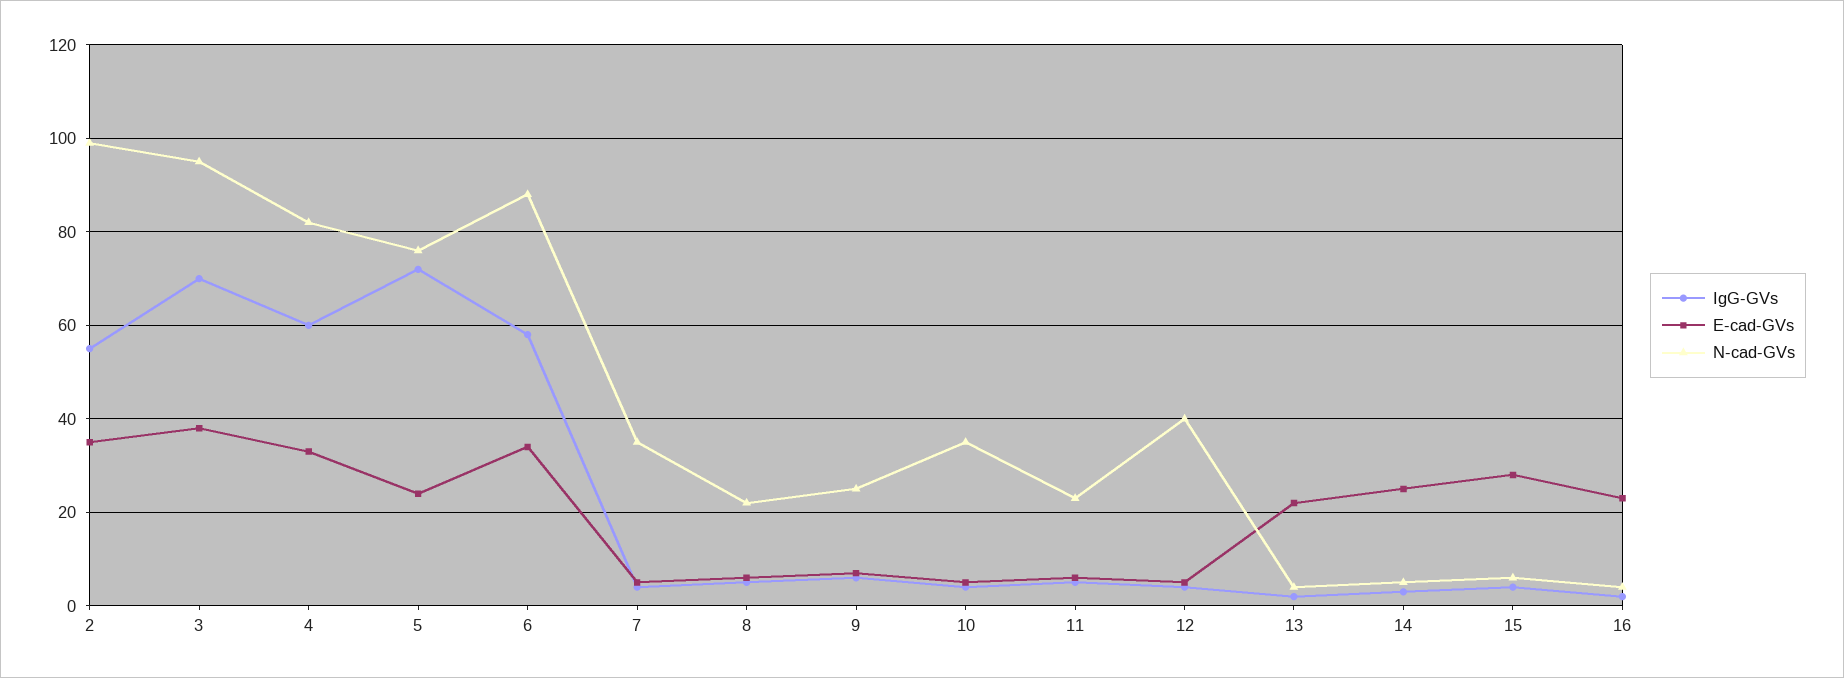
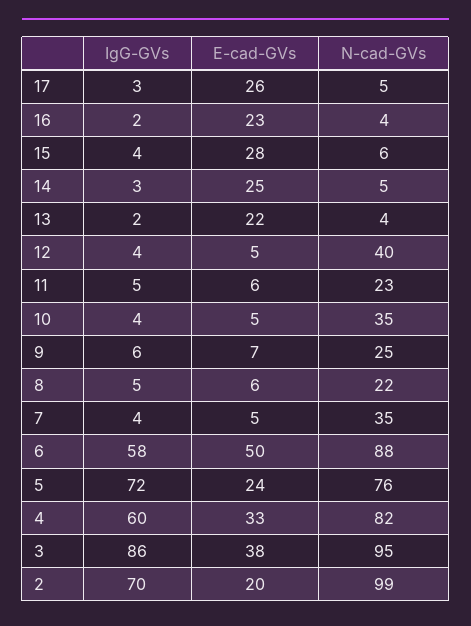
IgG-GVs, 2: 55 -> 70
E-cad-GVs, 2: 35 -> 20
IgG-GVs, 3: 70 -> 86
E-cad-GVs, 6: 35 -> 50
IgG-GVs, 17: none -> 3
E-cad-GVs, 17: none -> 26
N-cad-GVs, 17: none -> 5

